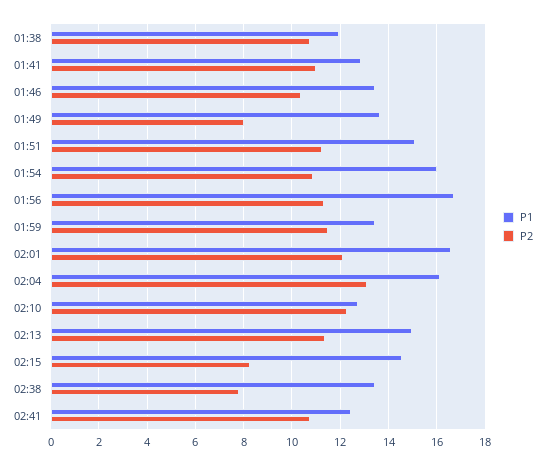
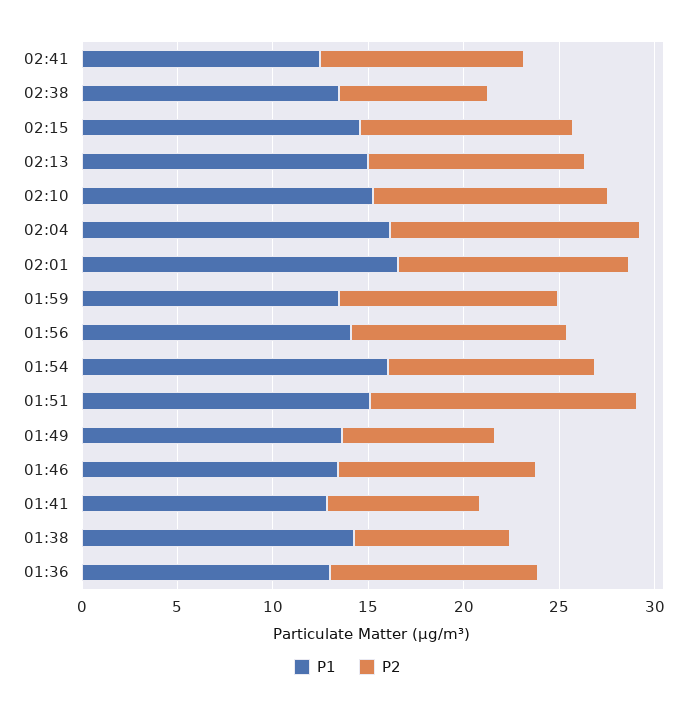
P1, 01:38: 12 -> 14
P2, 01:38: 10.75 -> 8
P2, 01:41: 11 -> 8
P2, 01:51: 11.25 -> 14
P1, 01:56: 16.75 -> 14
P1, 02:10: 12.75 -> 15
P2, 02:15: 8.25 -> 11
P1, 01:36: none -> 13
P2, 01:36: none -> 11

